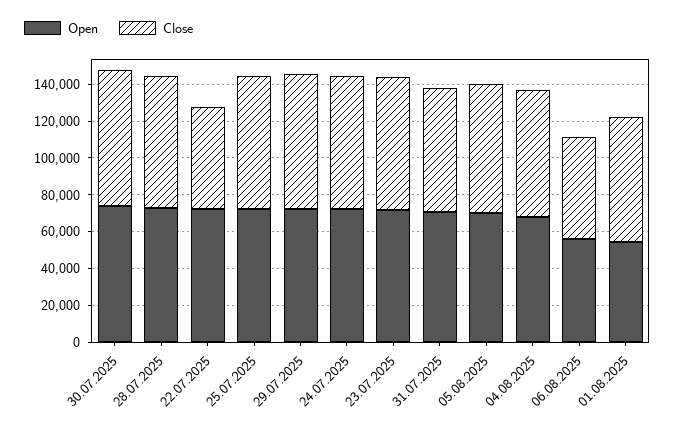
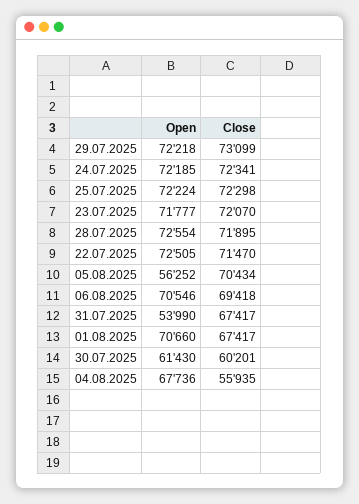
Open, 30.07.2025: 75000 -> 61430
Close, 30.07.2025: 75000 -> 60201
Close, 22.07.2025: 55000 -> 71470
Open, 31.07.2025: 70000 -> 53990
Open, 05.08.2025: 70000 -> 56252
Close, 04.08.2025: 70000 -> 55935
Open, 06.08.2025: 55000 -> 70546
Close, 06.08.2025: 55000 -> 69418
Open, 01.08.2025: 55000 -> 70660

